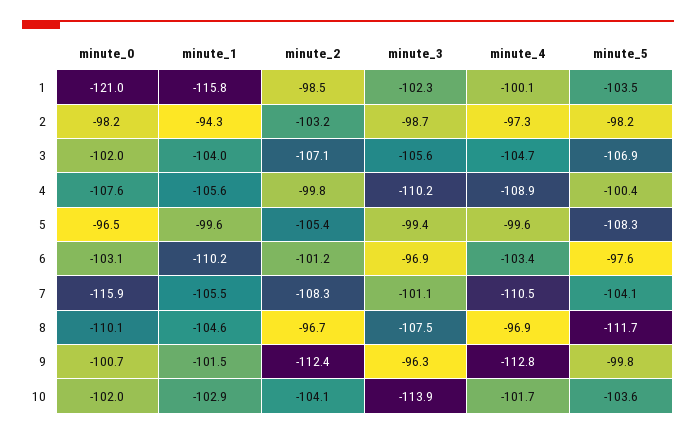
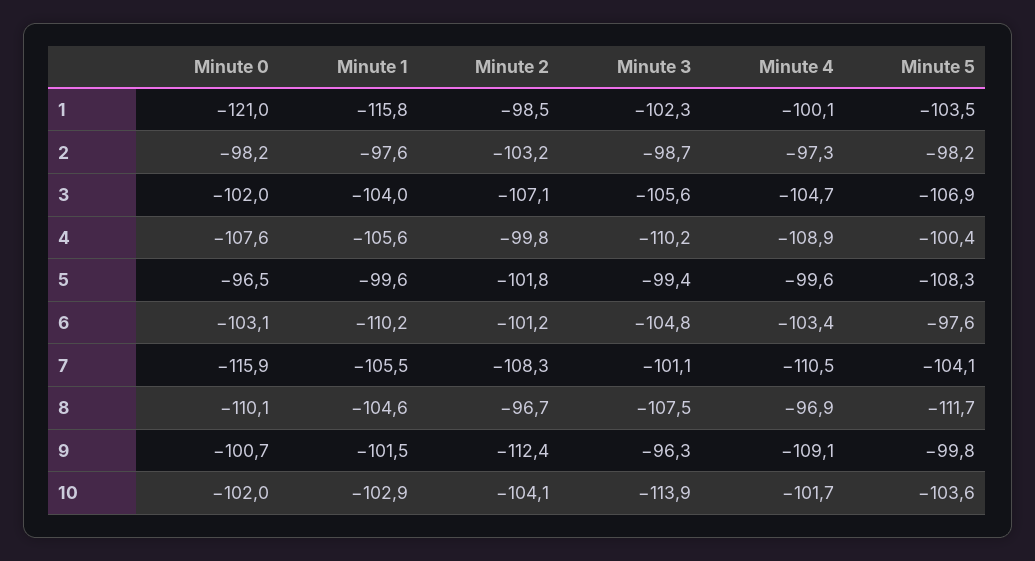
minute_1, 2: -94.3 -> -97.6
minute_2, 5: -105.4 -> -101.8
minute_3, 6: -96.9 -> -104.8
minute_4, 9: -112.8 -> -109.1

